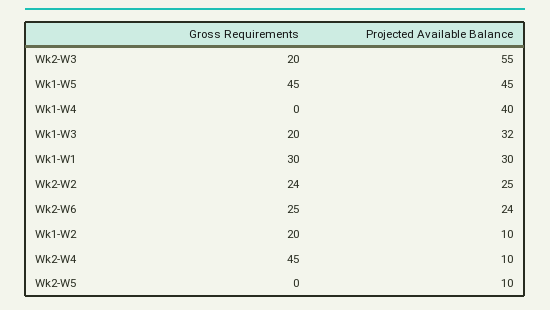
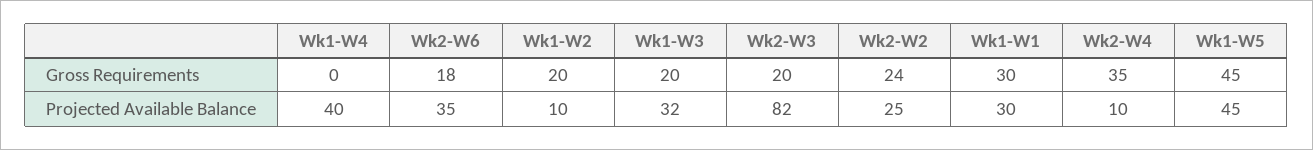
Projected Available Balance, Wk2-W3: 55 -> 82
Gross Requirements, Wk2-W6: 25 -> 18
Projected Available Balance, Wk2-W6: 24 -> 35
Gross Requirements, Wk2-W4: 45 -> 35
Gross Requirements, Wk2-W5: 0 -> none
Projected Available Balance, Wk2-W5: 10 -> none

